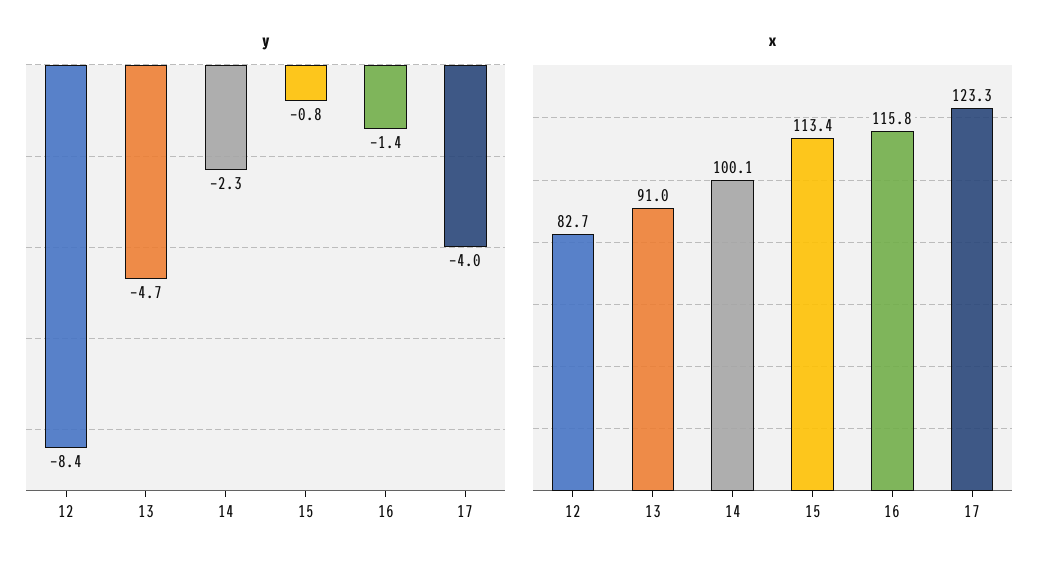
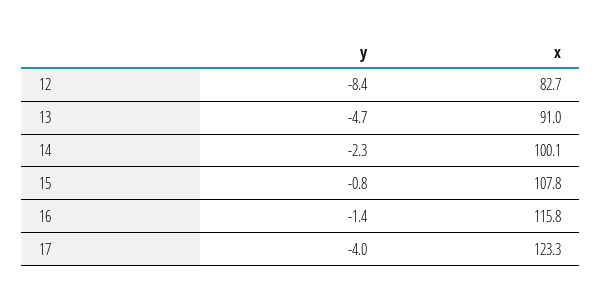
x, 15: 113.4 -> 107.8

